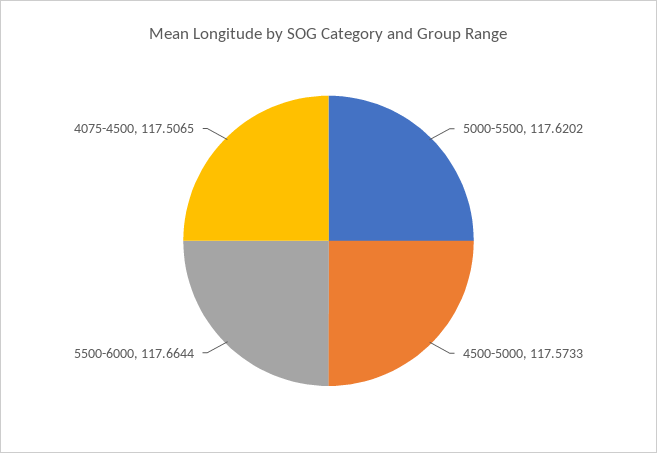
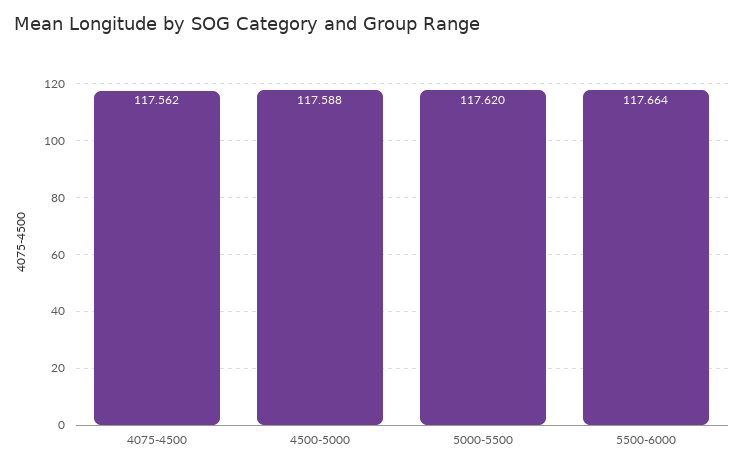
4500-5000: 117.5733 -> 117.588
4075-4500: 117.5065 -> 117.562

